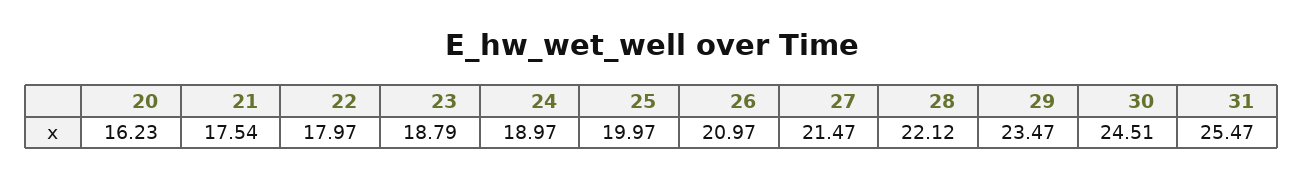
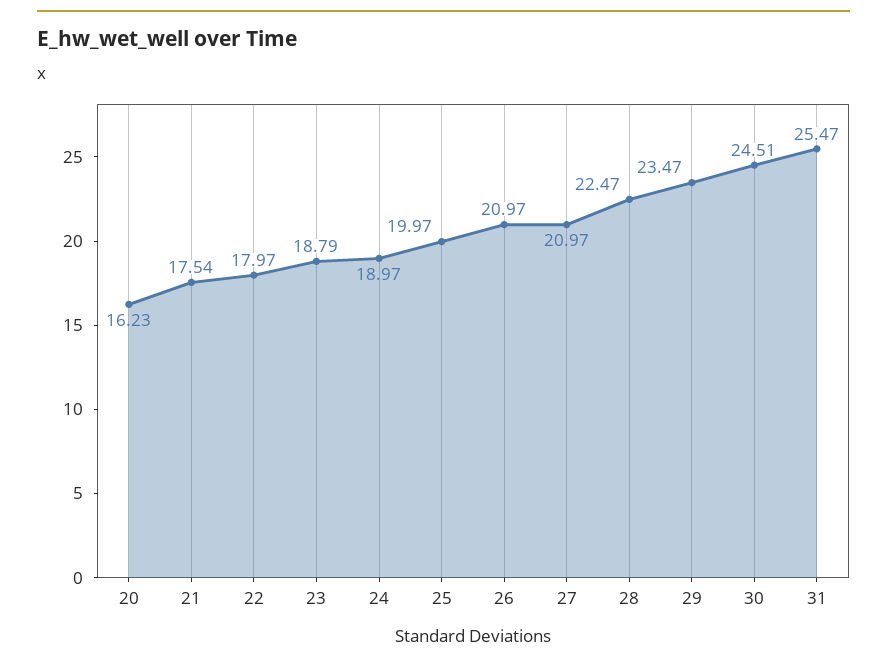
27: 21.47 -> 20.97
28: 22.12 -> 22.47

